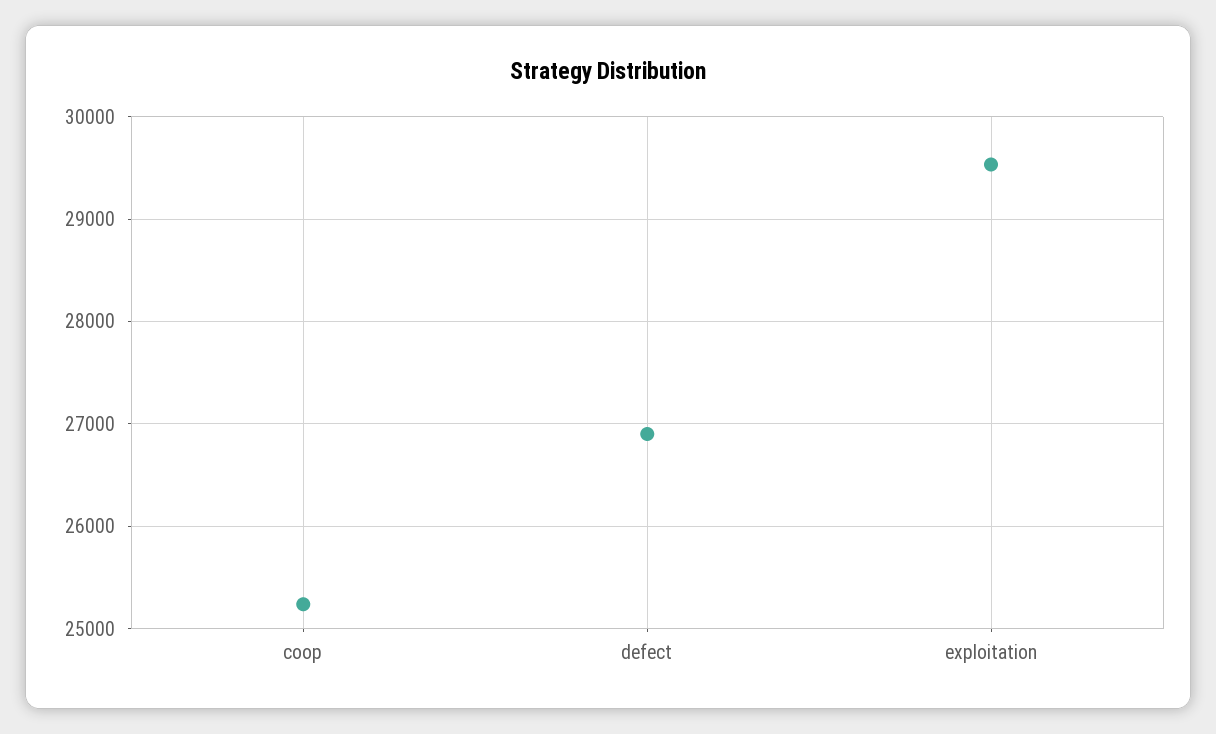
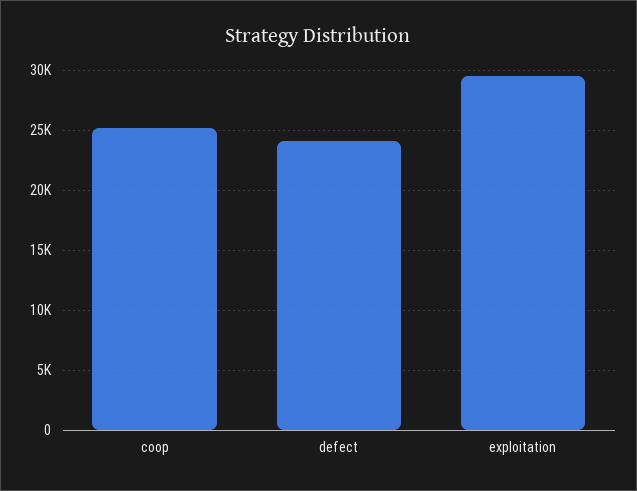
defect: 26900 -> 24000

